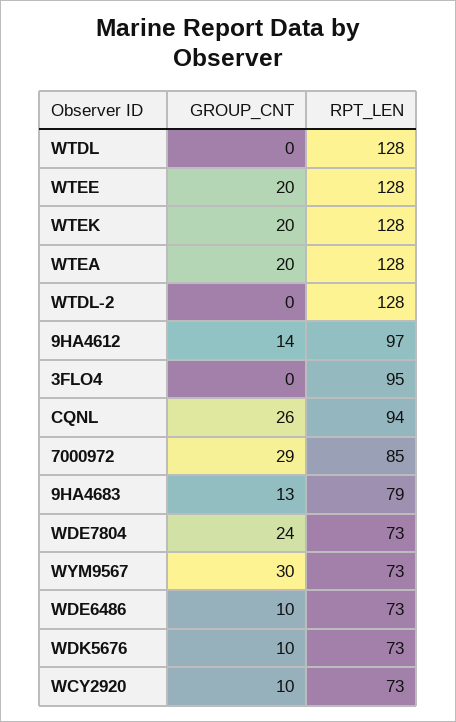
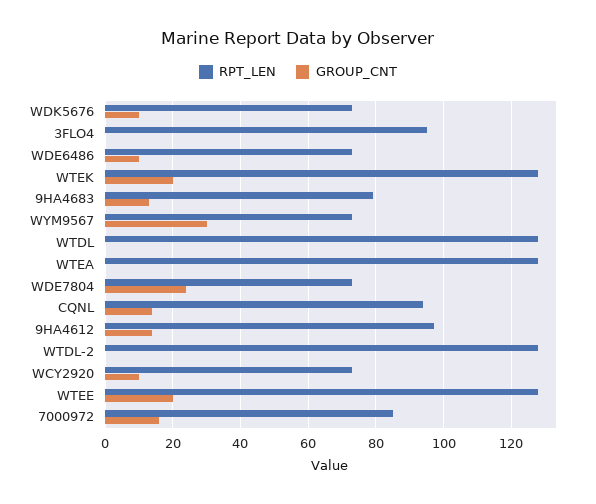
GROUP_CNT, WTEA: 20 -> 0
GROUP_CNT, CQNL: 26 -> 15
GROUP_CNT, 7000972: 29 -> 15

